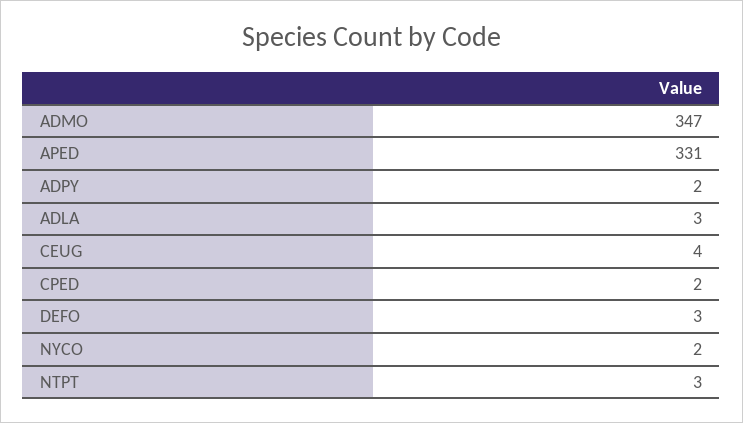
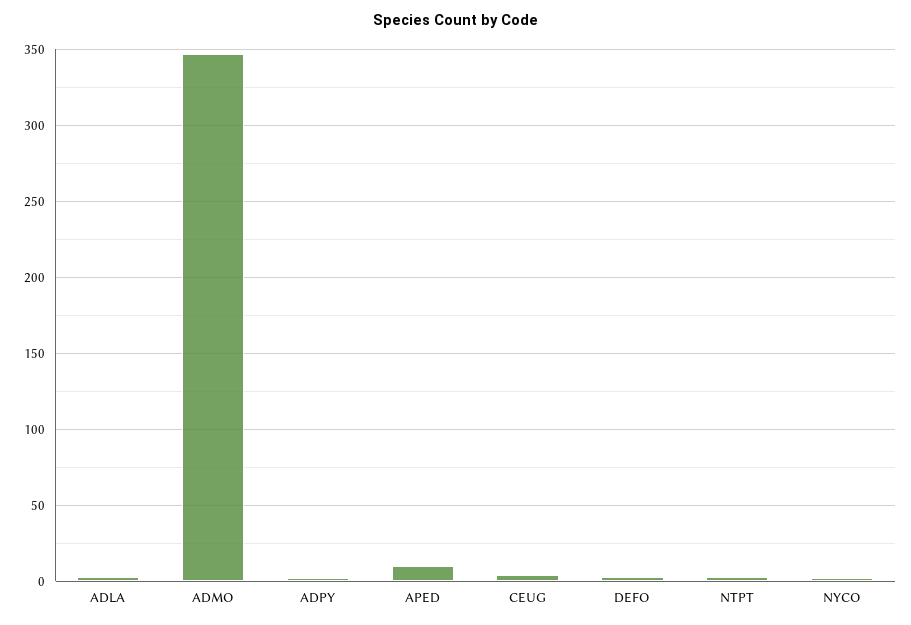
APED: 331 -> 10
CPED: 2 -> none

